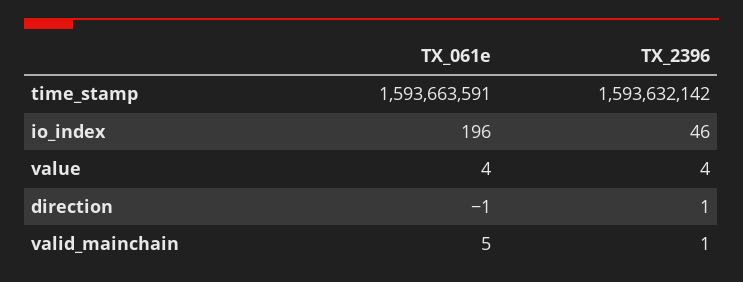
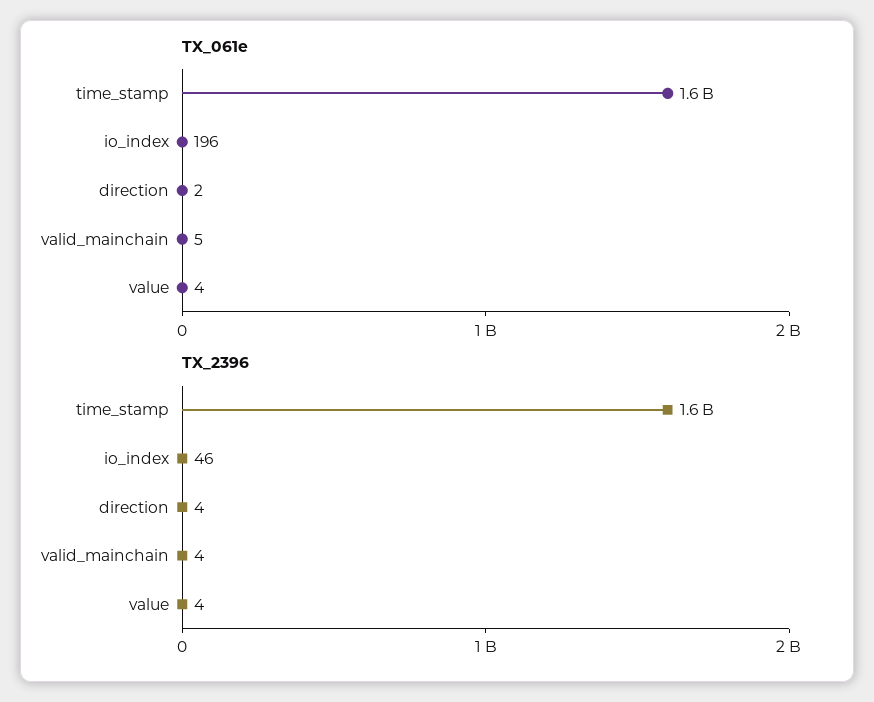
TX_061e, direction: -1 -> 2
TX_2396, direction: 1 -> 4
TX_2396, valid_mainchain: 1 -> 4

